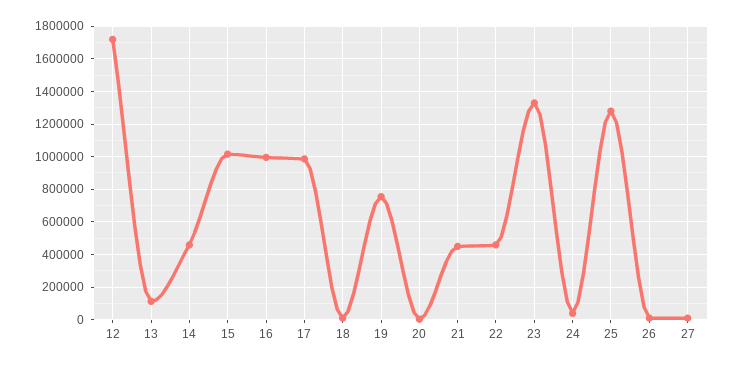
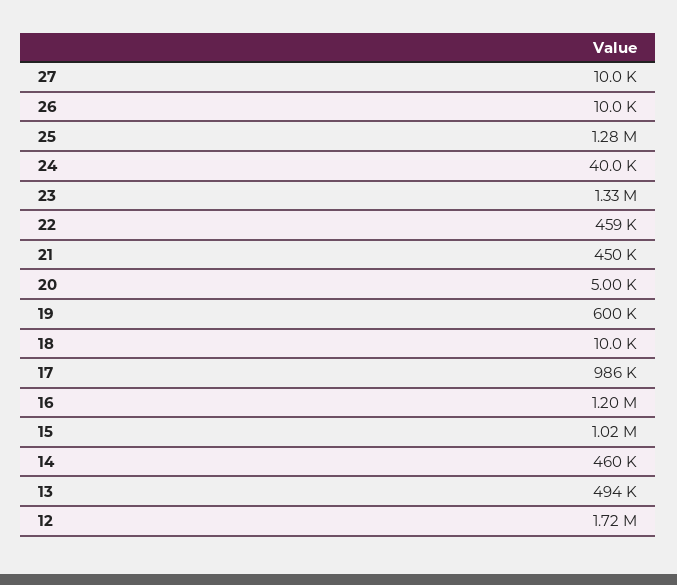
13: 100000 -> 494000
16: 1000000 -> 1200000
19: 750000 -> 600000

